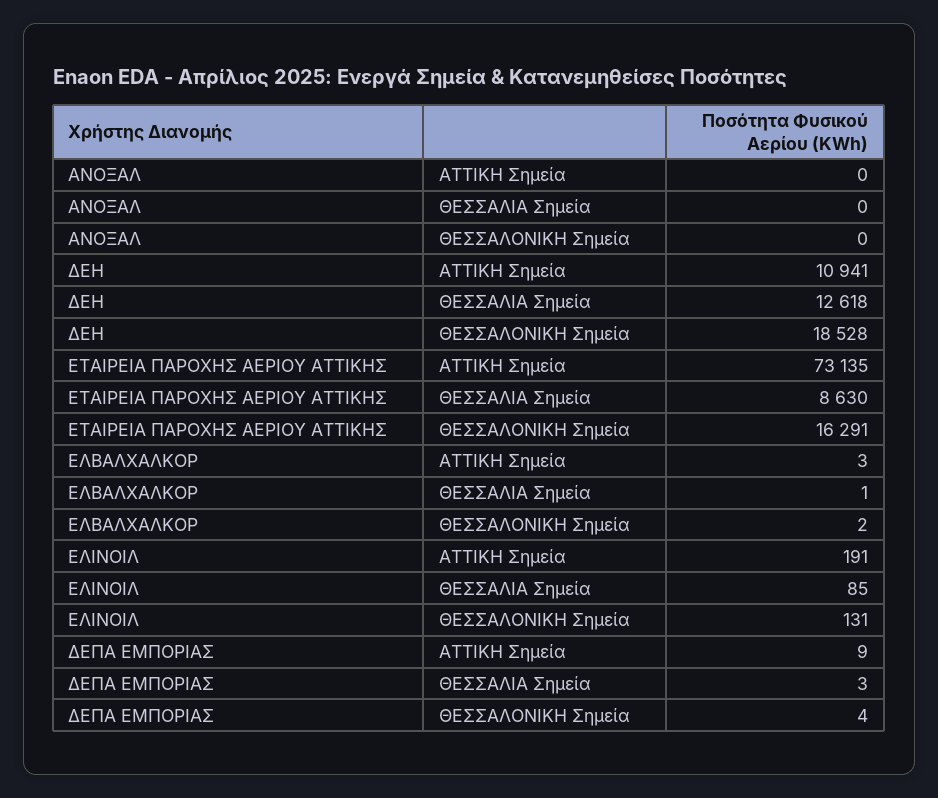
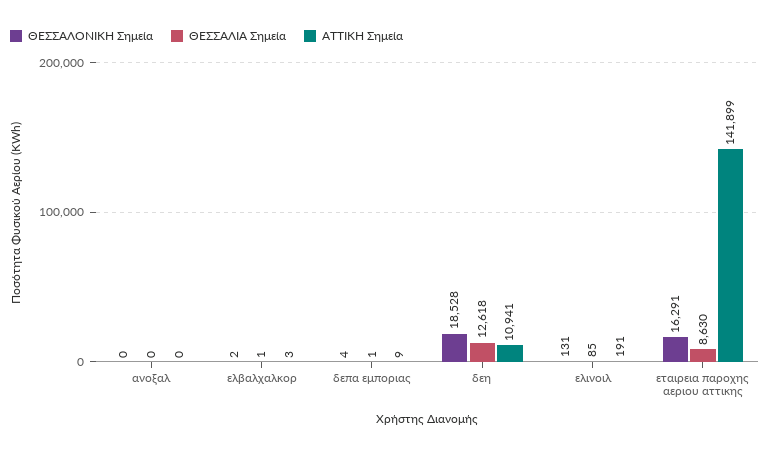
ATTIKH Σημεία, ΕΤΑΙΡΕΙΑ ΠΑΡΟΧΗΣ ΑΕΡΙΟΥ ΑΤΤΙΚΗΣ: 73135 -> 141899
ΘΕΣΣΑΛΙΑ Σημεία, ΔΕΠΑ ΕΜΠΟΡΙΑΣ: 3 -> 1

